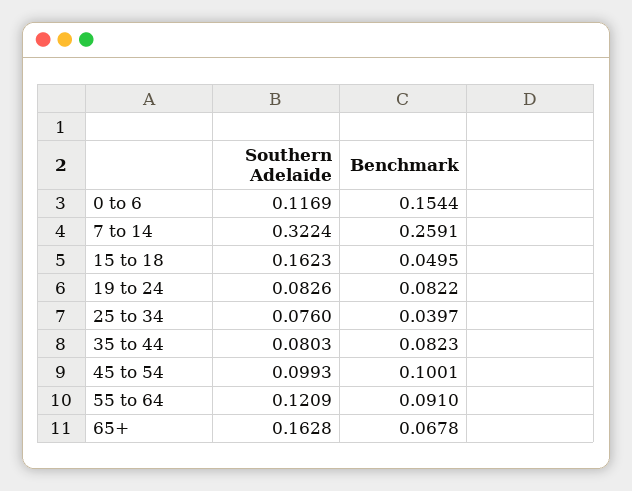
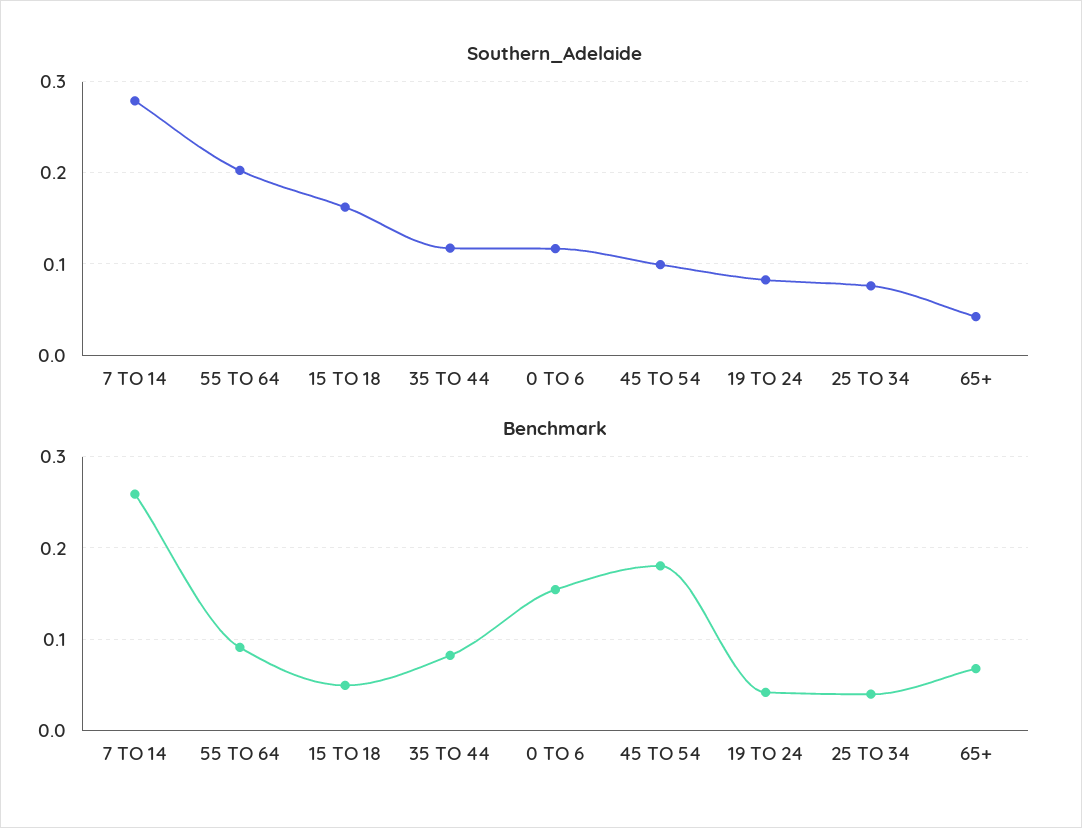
Southern Adelaide, 7 to 14: 0.3224 -> 0.28
Benchmark, 19 to 24: 0.0822 -> 0.04
Southern Adelaide, 35 to 44: 0.0803 -> 0.12
Benchmark, 45 to 54: 0.1001 -> 0.18
Southern Adelaide, 55 to 64: 0.1209 -> 0.2
Southern Adelaide, 65+: 0.1628 -> 0.04

